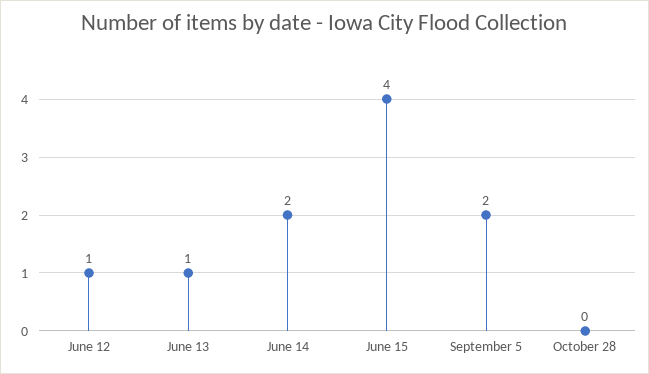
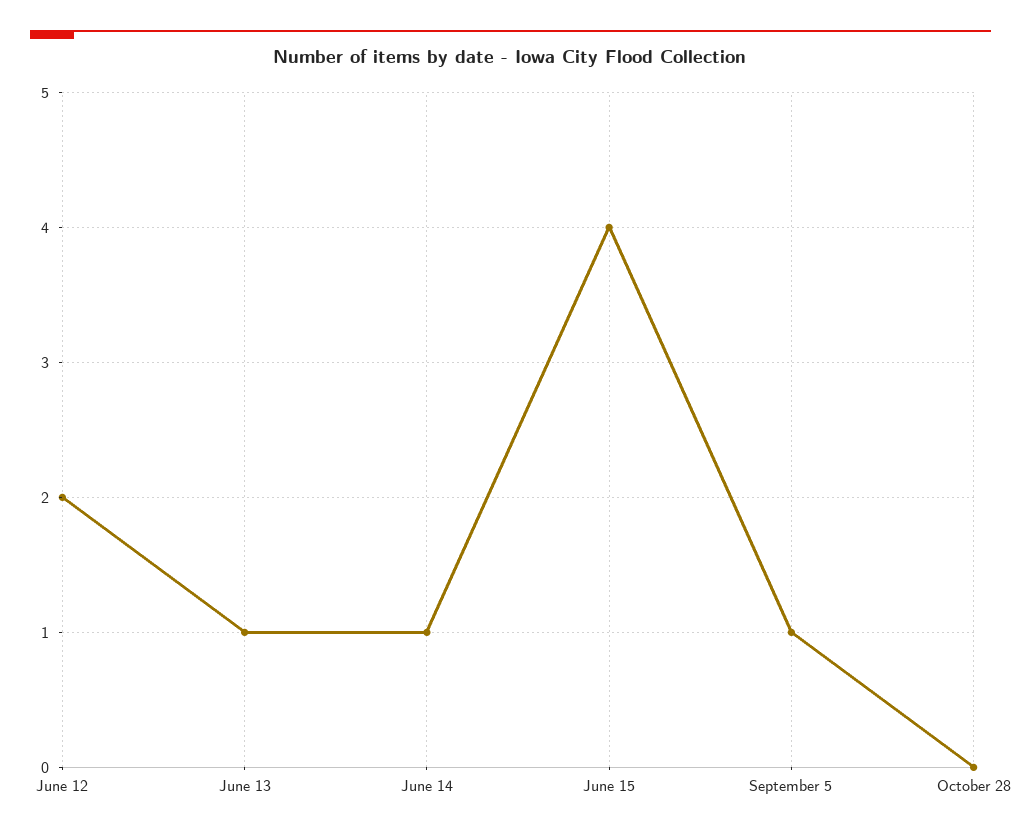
June 12: 1 -> 2
June 14: 2 -> 1
September 5: 2 -> 1

